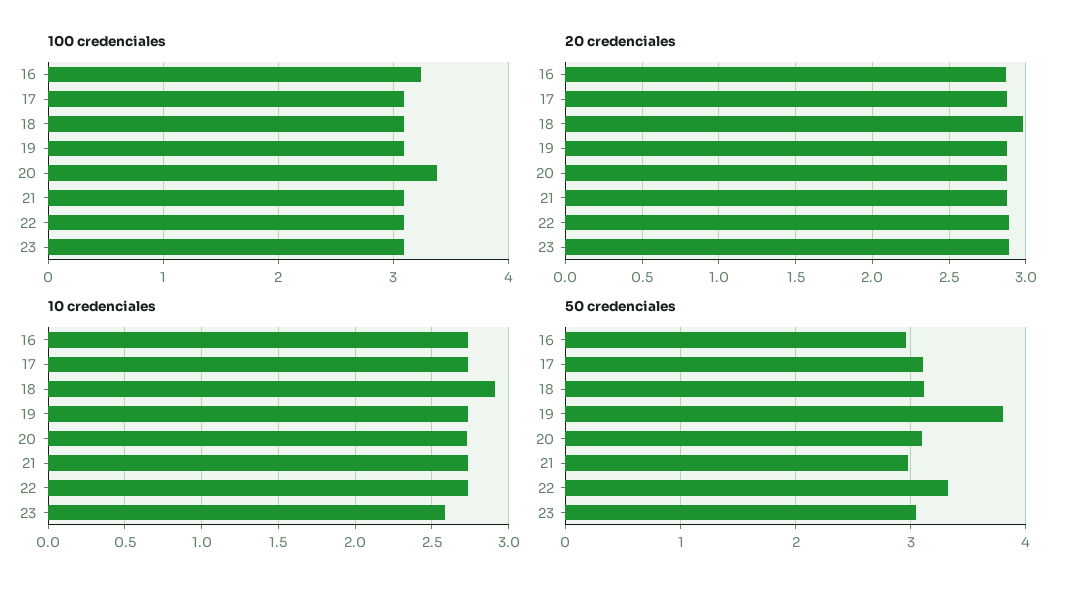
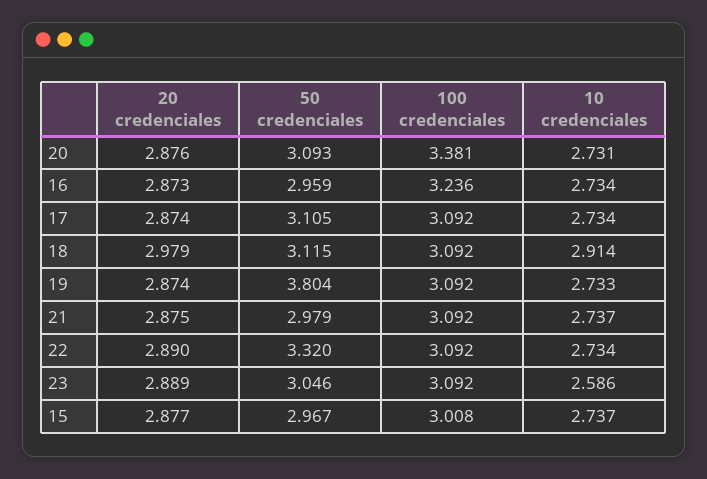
20 credenciales, 15: none -> 2.877
50 credenciales, 15: none -> 2.967
100 credenciales, 15: none -> 3.008
10 credenciales, 15: none -> 2.737

